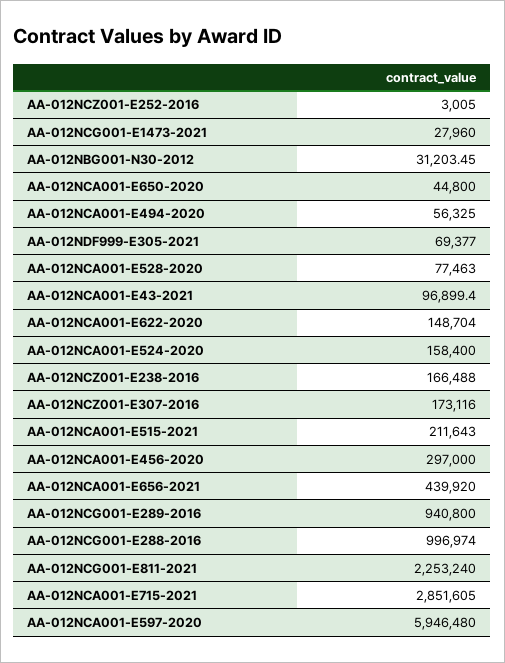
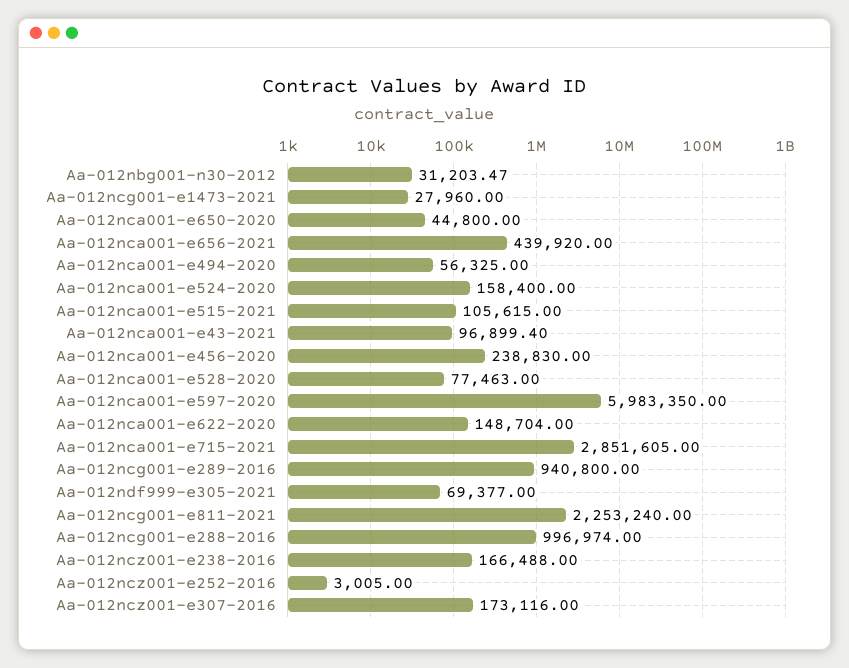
AA-012NBG001-N30-2012: 31203.45 -> 31203.47
AA-012NCA001-E515-2021: 211643 -> 105615
AA-012NCA001-E456-2020: 297000 -> 238830
AA-012NCA001-E597-2020: 5946480 -> 5983350

